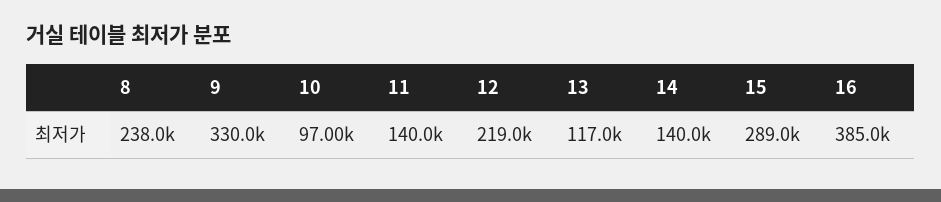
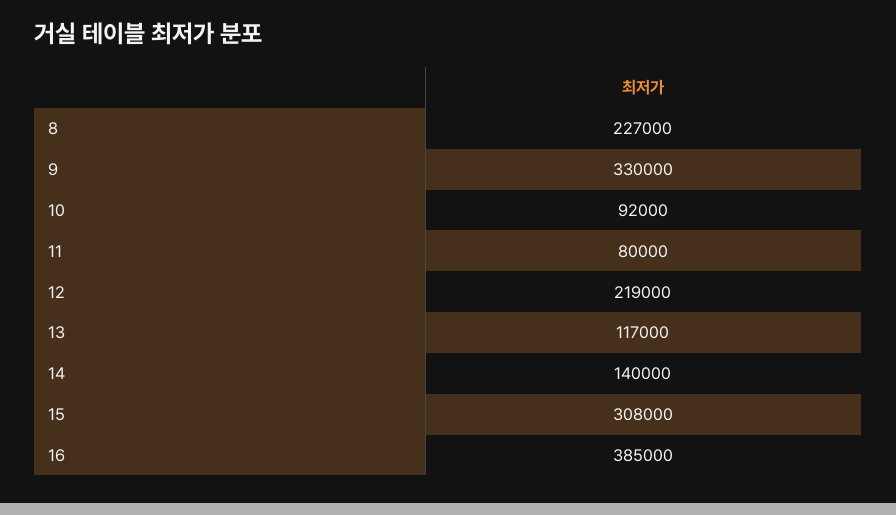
8: 238000 -> 227000
10: 97000 -> 92000
11: 140000 -> 80000
15: 289000 -> 308000

